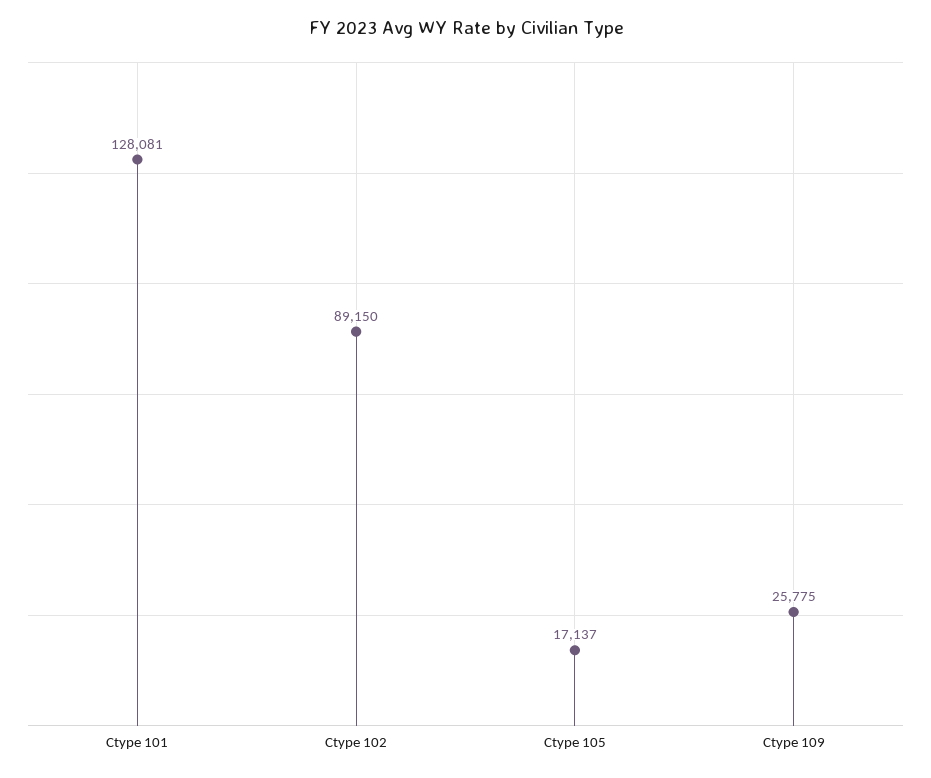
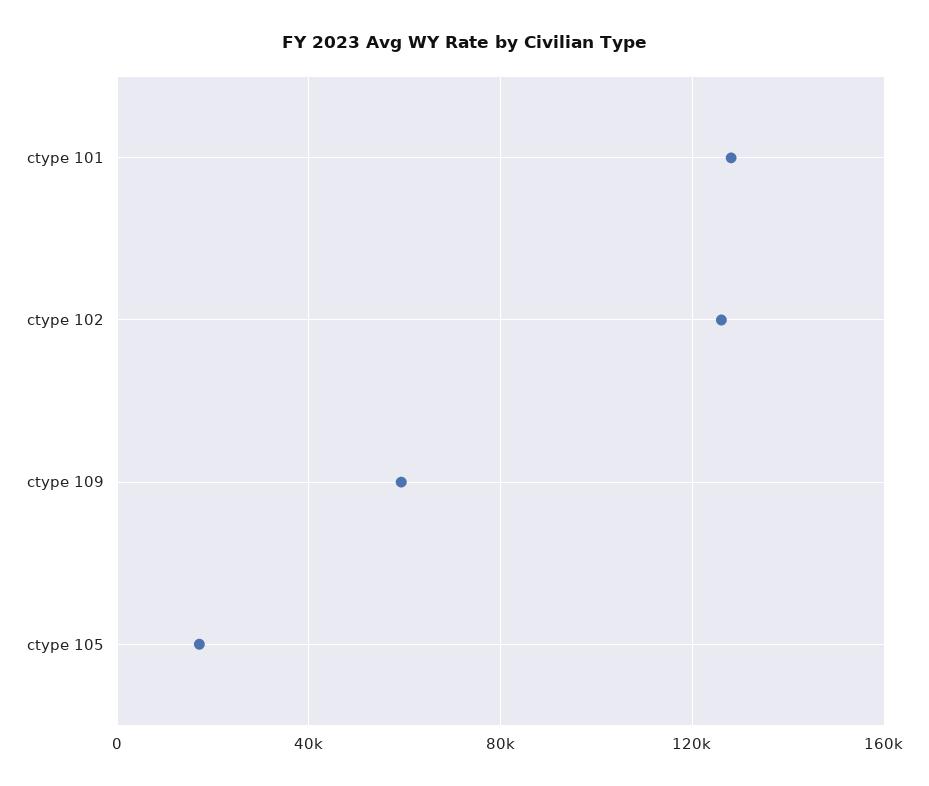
Ctype 102: 89150 -> 125000
Ctype 109: 25775 -> 60000

